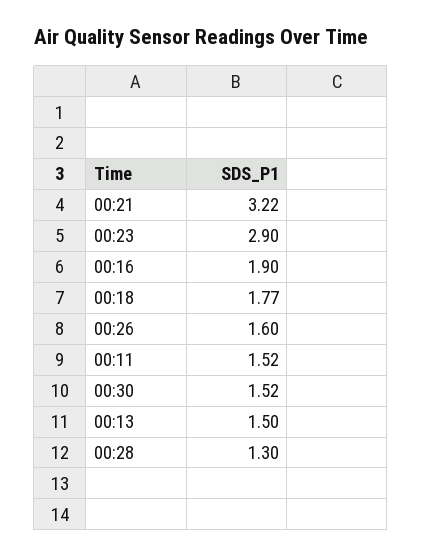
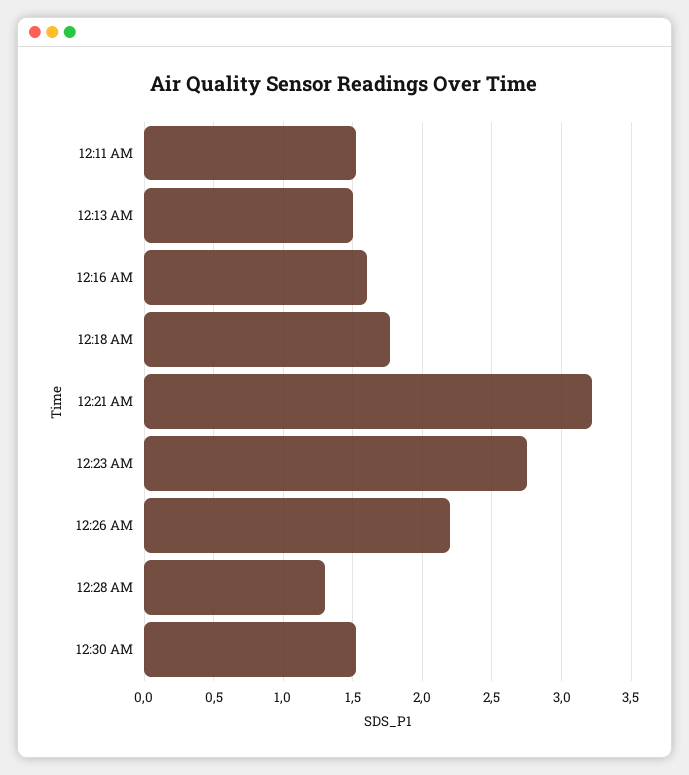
00:23: 2.9 -> 2.75
00:16: 1.9 -> 1.6
00:26: 1.6 -> 2.2

